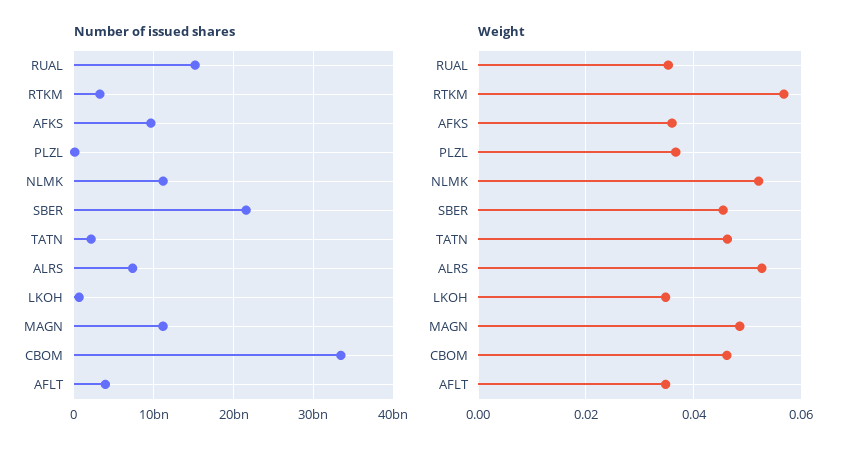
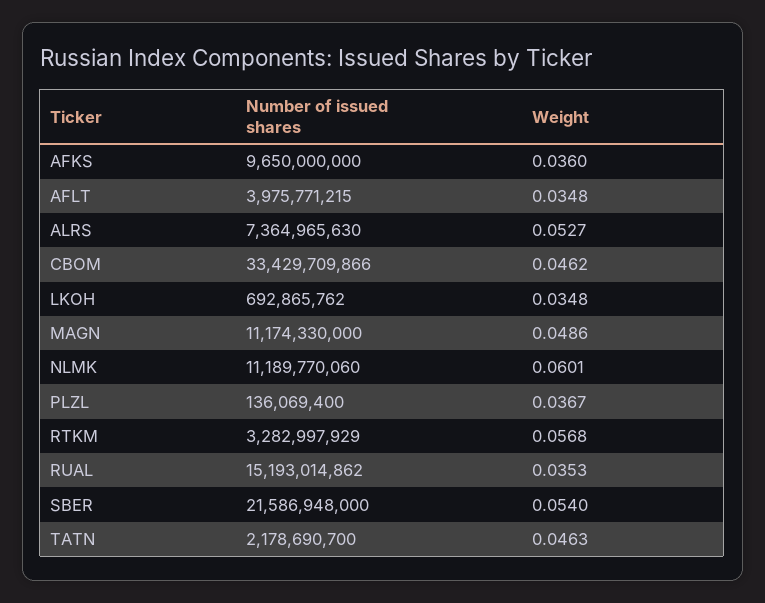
Weight, NLMK: 0.052 -> 0.0601
Weight, SBER: 0.046 -> 0.054

